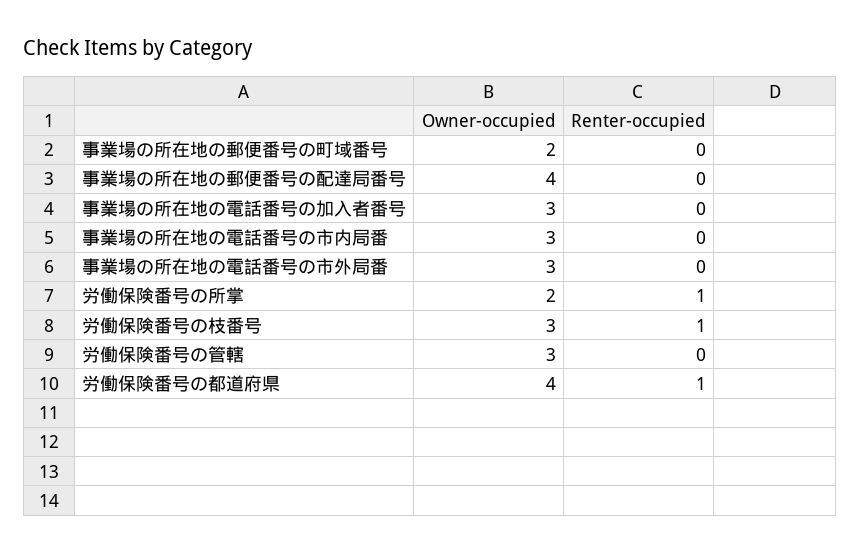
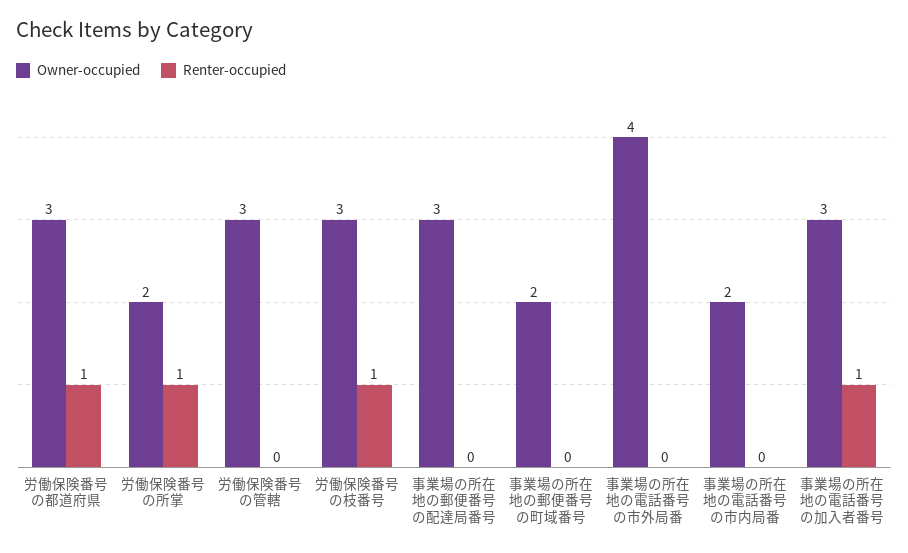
Owner-occupied, 事業場の所在地の郵便番号の配達局番号: 4 -> 3
Renter-occupied, 事業場の所在地の電話番号の加入者番号: 0 -> 1
Owner-occupied, 事業場の所在地の電話番号の市内局番: 3 -> 2
Owner-occupied, 事業場の所在地の電話番号の市外局番: 3 -> 4
Owner-occupied, 労働保険番号の都道府県: 4 -> 3

